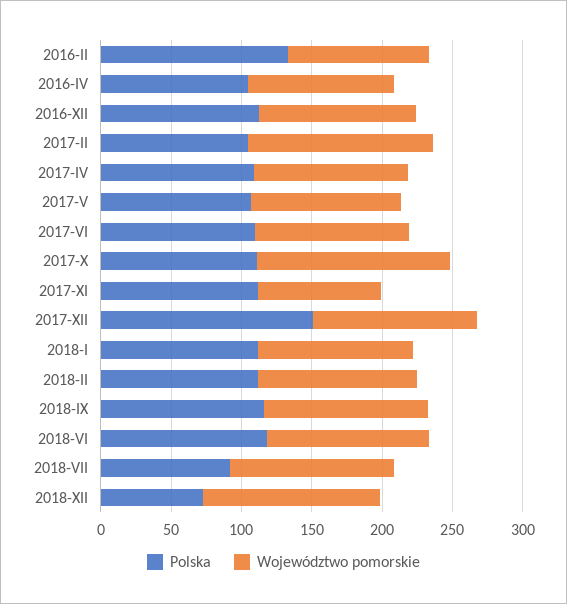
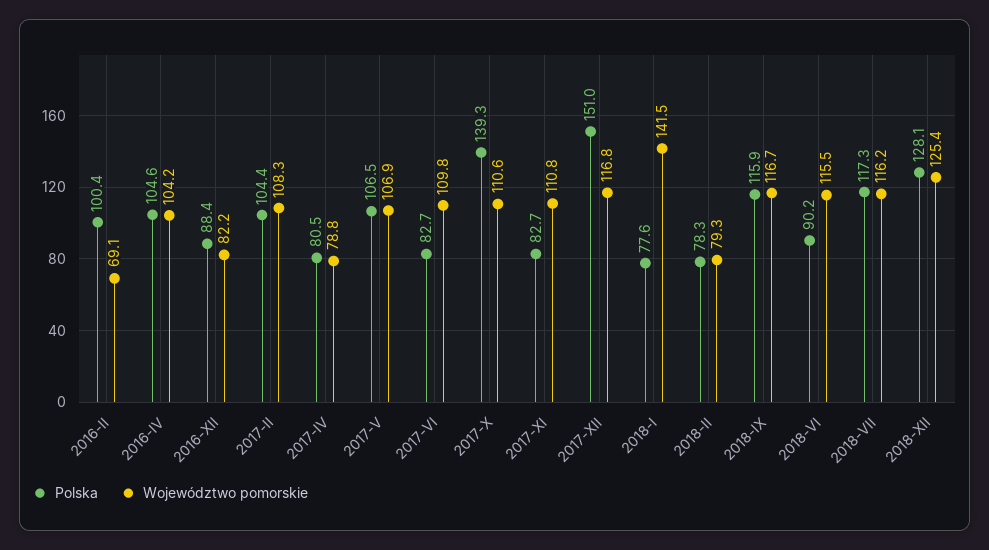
Polska, 2016-II: 130 -> 100.4
Województwo pomorskie, 2016-II: 100 -> 69.1
Polska, 2016-XII: 110 -> 88.4
Województwo pomorskie, 2016-XII: 110 -> 82.2
Województwo pomorskie, 2017-II: 130 -> 108.3
Polska, 2017-IV: 110 -> 80.5
Województwo pomorskie, 2017-IV: 110 -> 78.8
Polska, 2017-VI: 110 -> 82.7
Polska, 2017-X: 110 -> 139.3
Województwo pomorskie, 2017-X: 140 -> 110.6
Polska, 2017-XI: 110 -> 82.7
Województwo pomorskie, 2017-XI: 90 -> 110.8
Polska, 2018-I: 110 -> 77.6
Województwo pomorskie, 2018-I: 110 -> 141.5
Polska, 2018-II: 110 -> 78.3
Województwo pomorskie, 2018-II: 110 -> 79.3
Polska, 2018-VI: 120 -> 90.2
Polska, 2018-VII: 90 -> 117.3
Polska, 2018-XII: 70 -> 128.1

